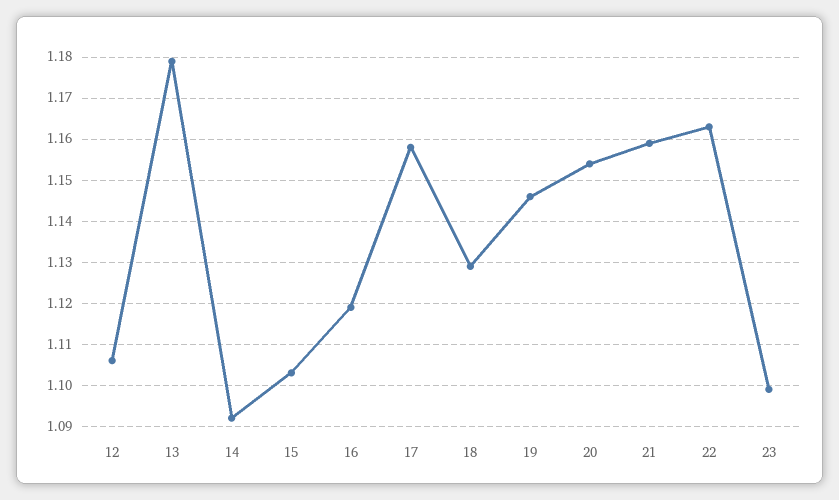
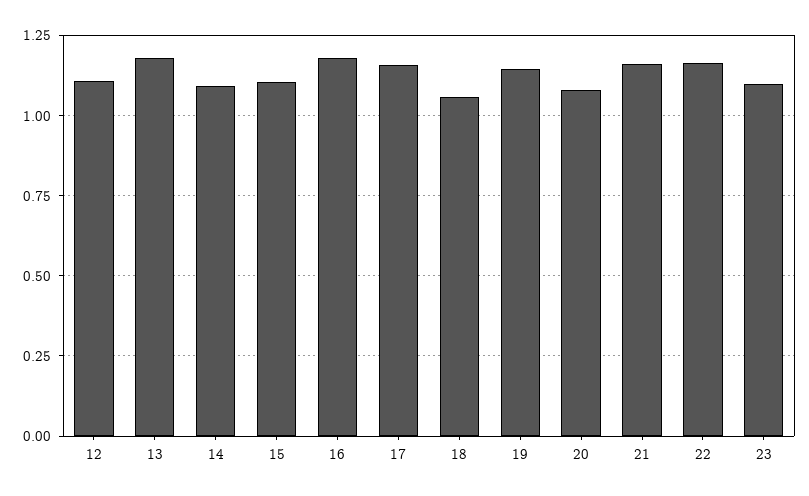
16: 1.12 -> 1.175
18: 1.13 -> 1.05
20: 1.155 -> 1.075

